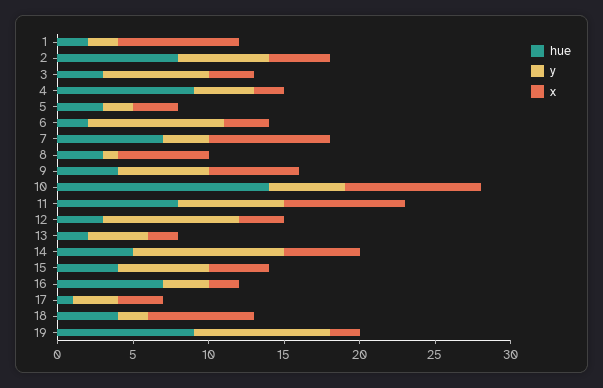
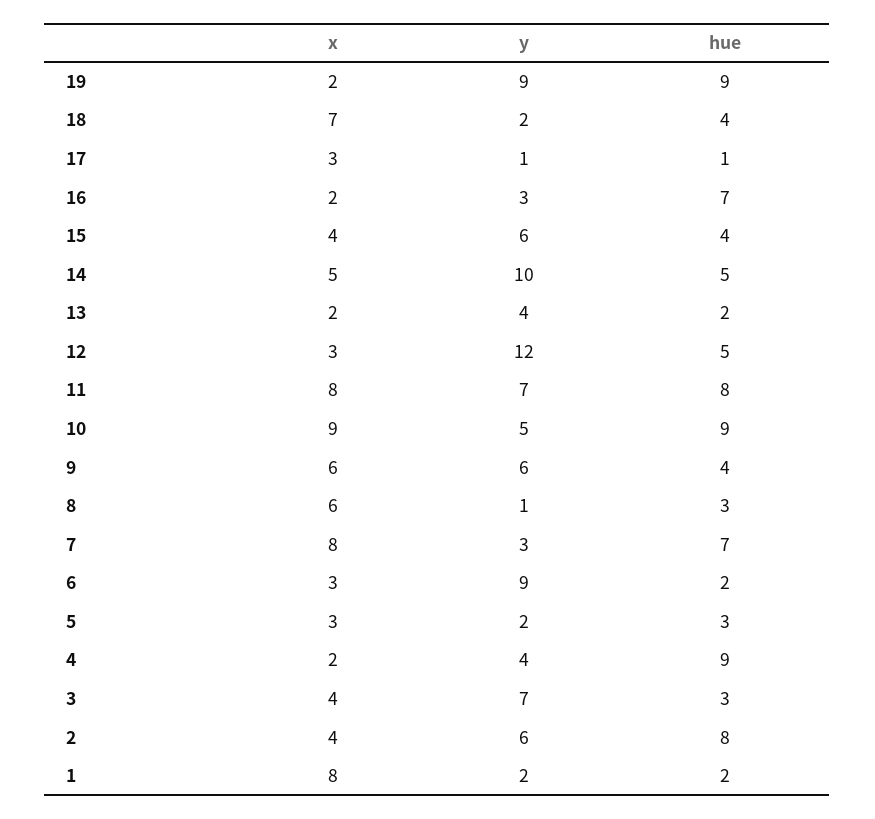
x, 3: 3 -> 4
hue, 10: 14 -> 9
hue, 12: 3 -> 5
y, 12: 9 -> 12
y, 17: 3 -> 1

